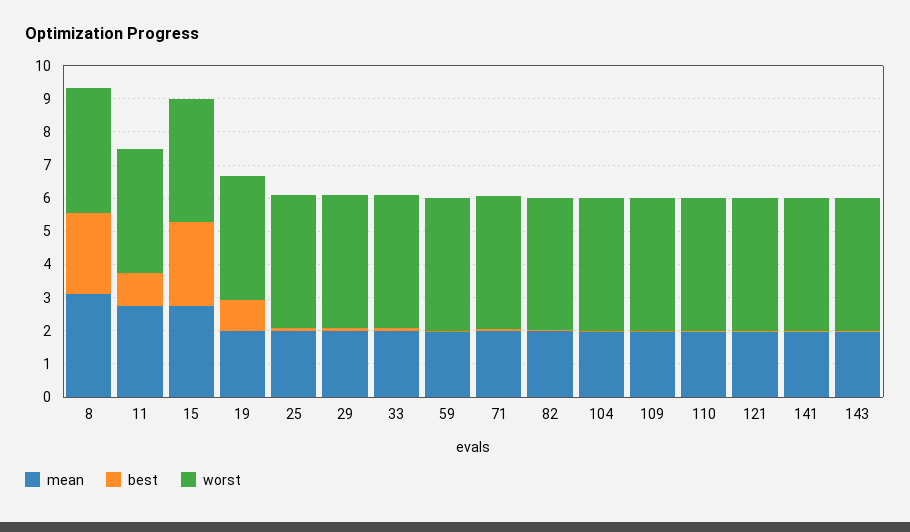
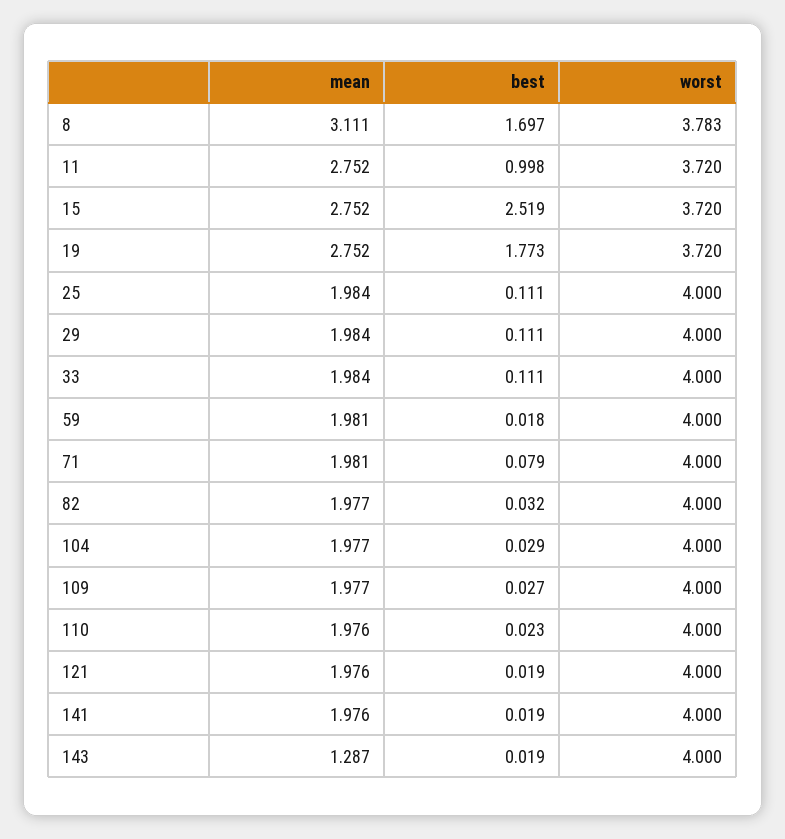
best, 8: 2.5 -> 1.697
mean, 19: 2 -> 2.752
best, 19: 1 -> 1.773
mean, 143: 2 -> 1.287

